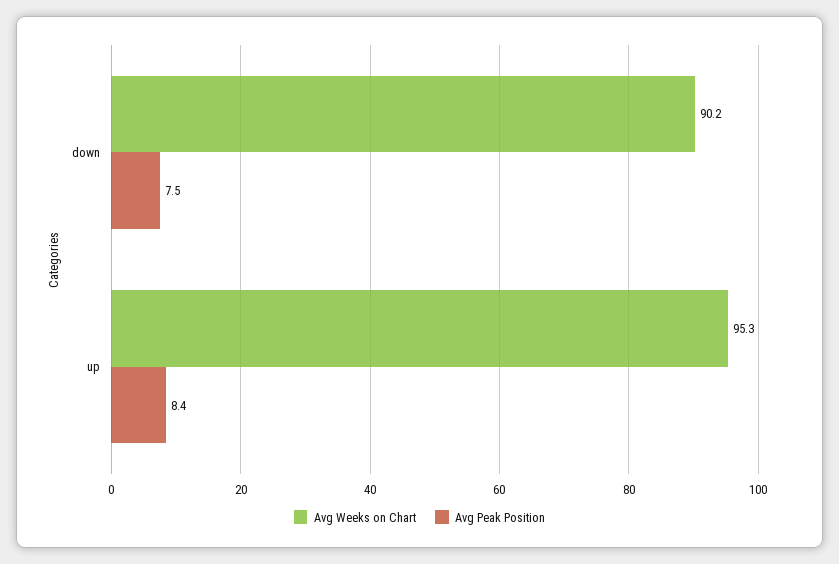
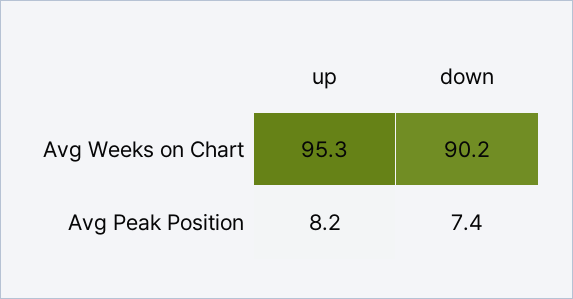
Avg Peak Position, down: 7.5 -> 7.4
Avg Peak Position, up: 8.4 -> 8.2

